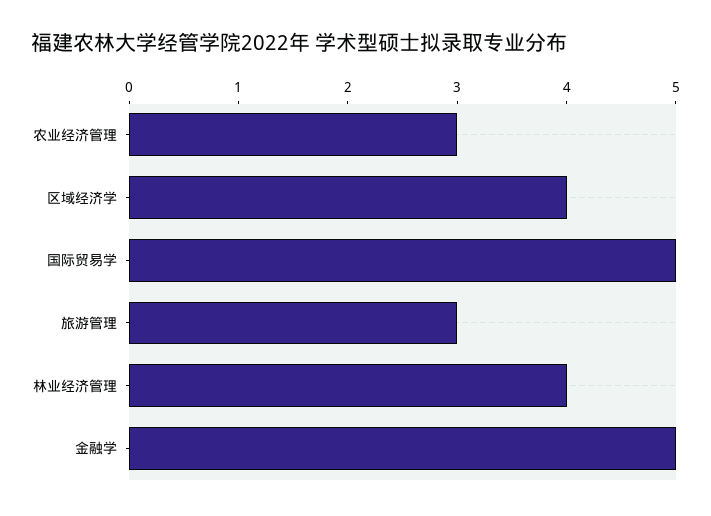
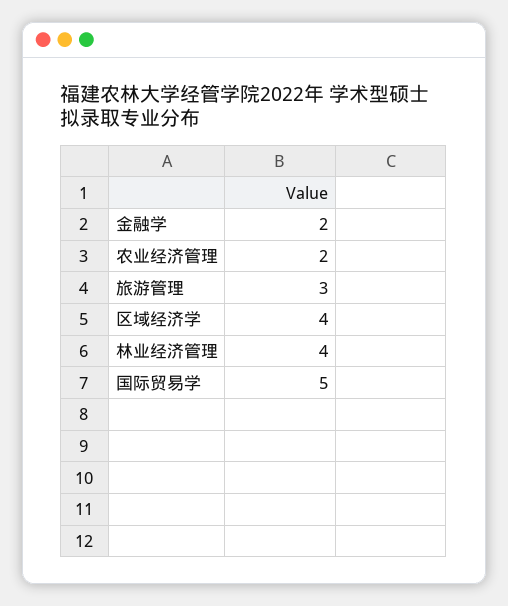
农业经济管理: 3 -> 2
金融学: 5 -> 2

